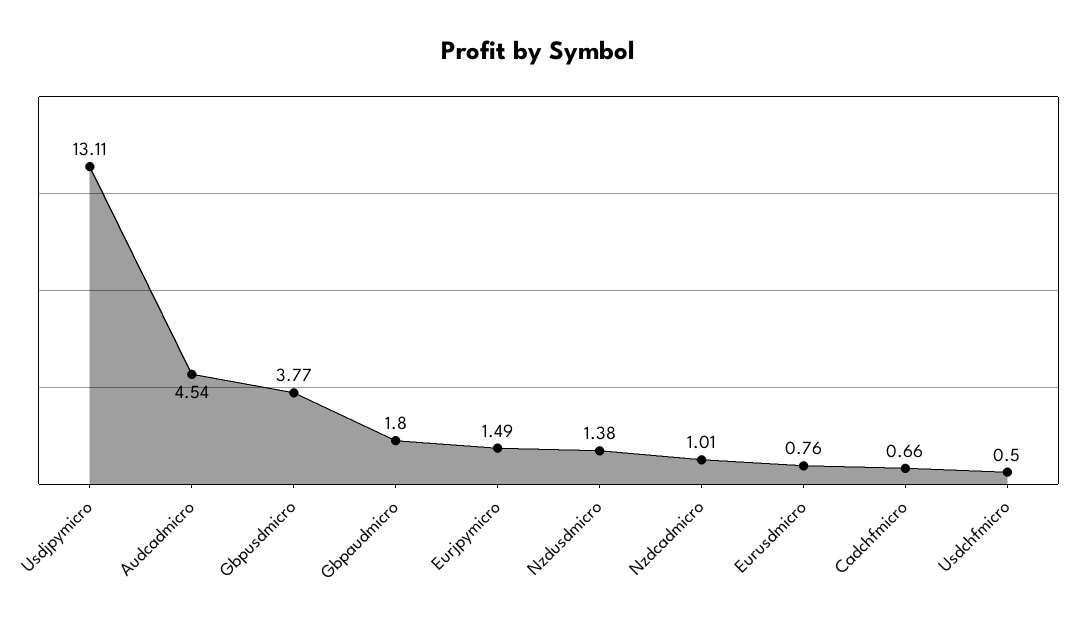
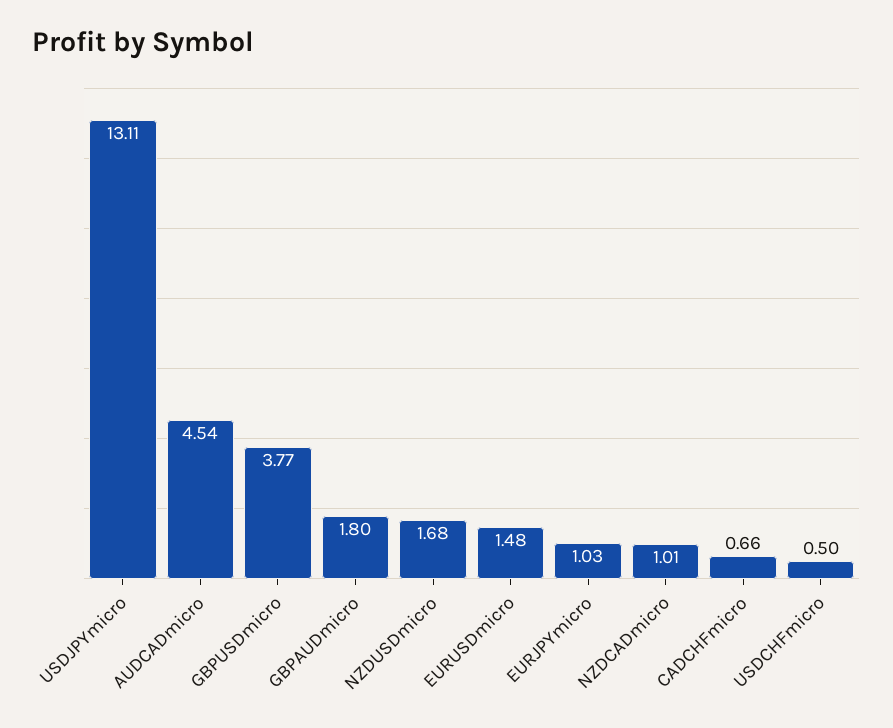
Eurjpymicro: 1.49 -> 1.03
Nzdusdmicro: 1.38 -> 1.68
Eurusdmicro: 0.76 -> 1.48

